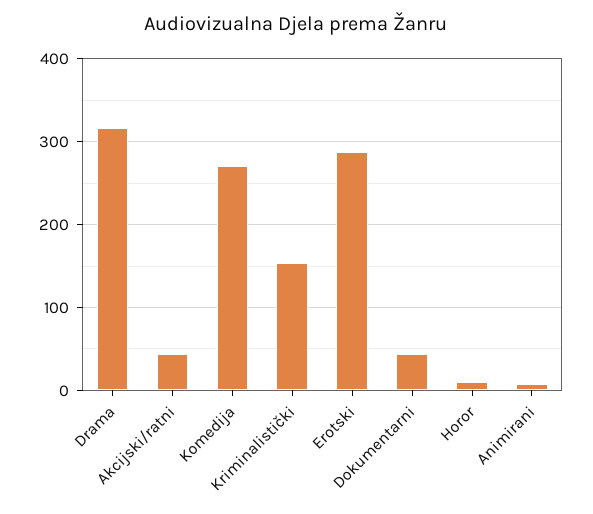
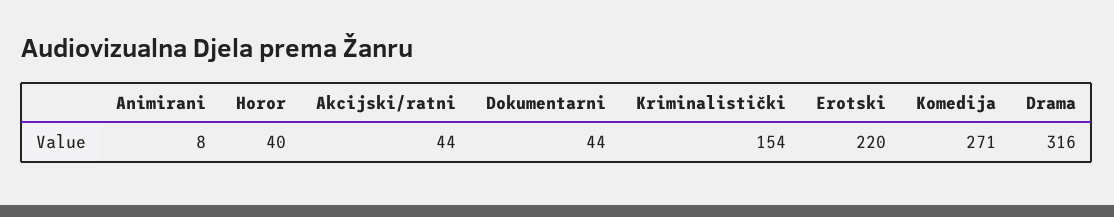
Erotski: 290 -> 220
Horor: 10 -> 40

